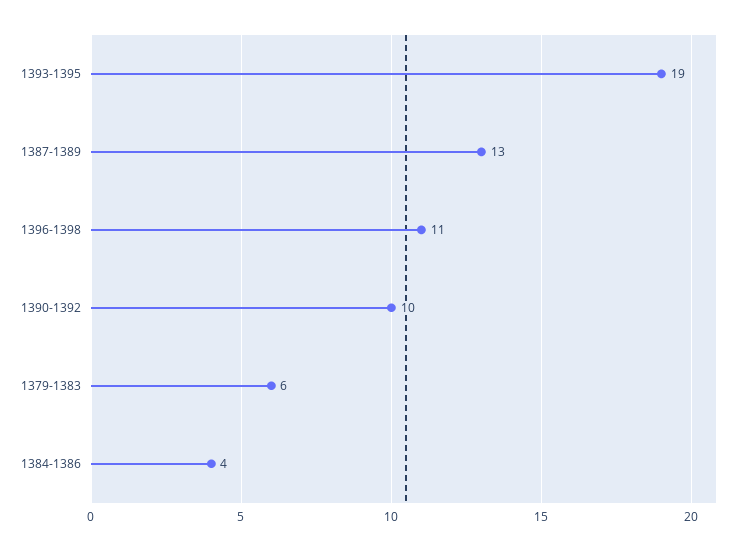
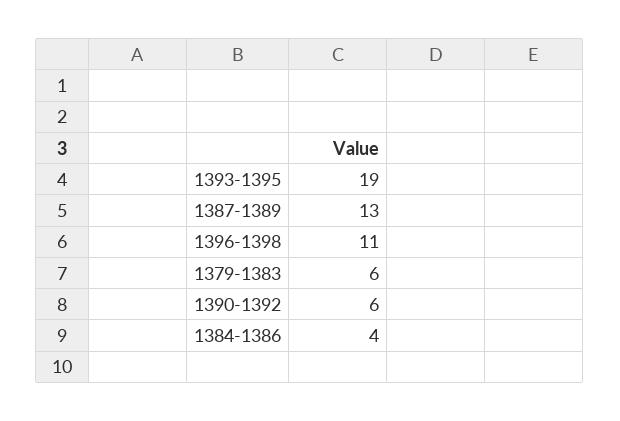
1390-1392: 10 -> 6

